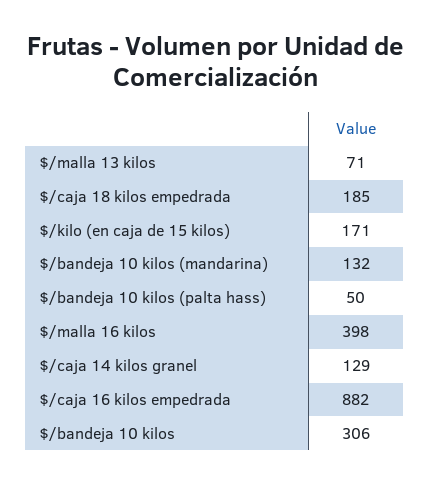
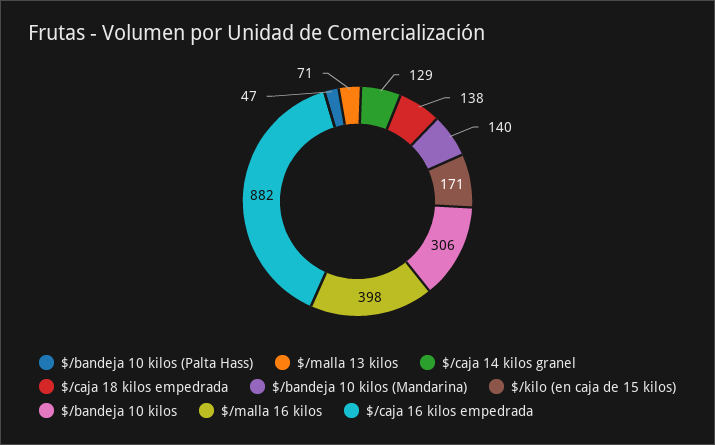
$/caja 18 kilos empedrada: 185 -> 138
$/bandeja 10 kilos (mandarina): 132 -> 140
$/bandeja 10 kilos (palta hass): 50 -> 47

